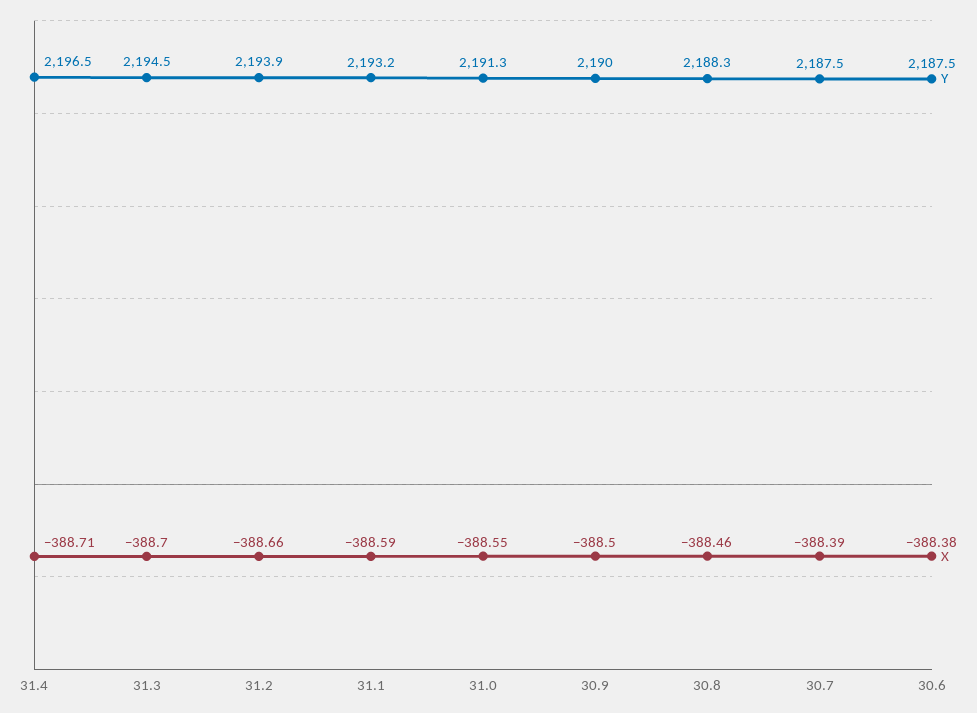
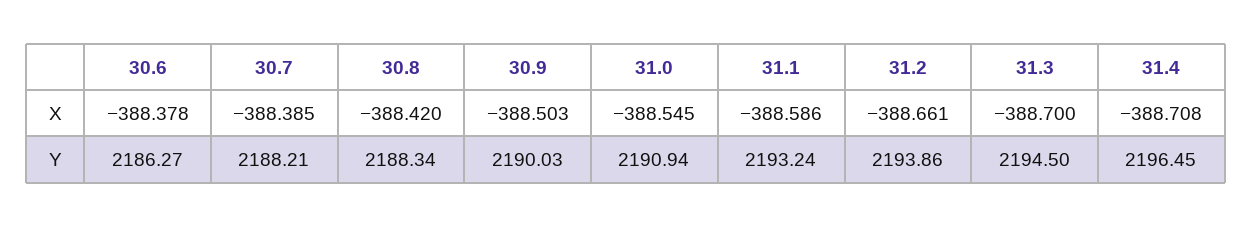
Y, 31.0: 2191.3 -> 2190.94
X, 30.8: -388.46 -> -388.42
Y, 30.7: 2187.5 -> 2188.21
Y, 30.6: 2187.5 -> 2186.27

